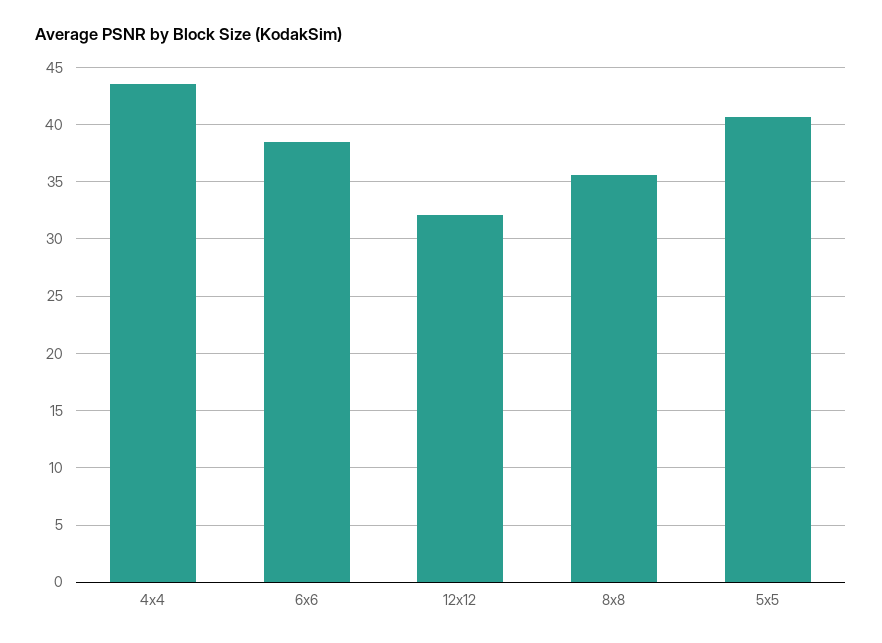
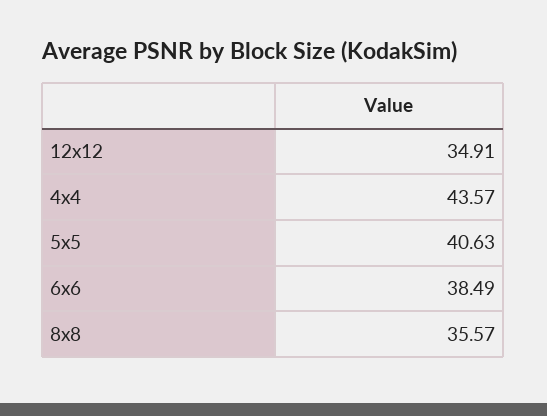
12x12: 32 -> 34.91

